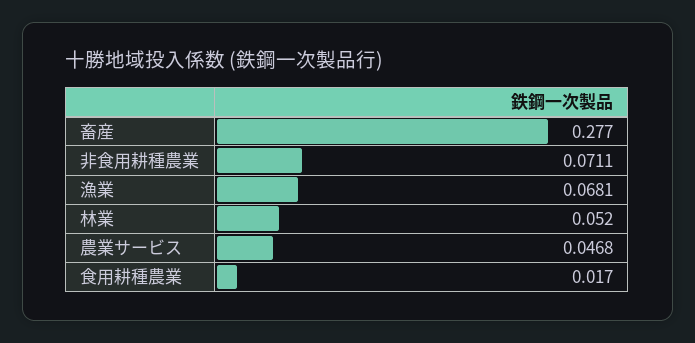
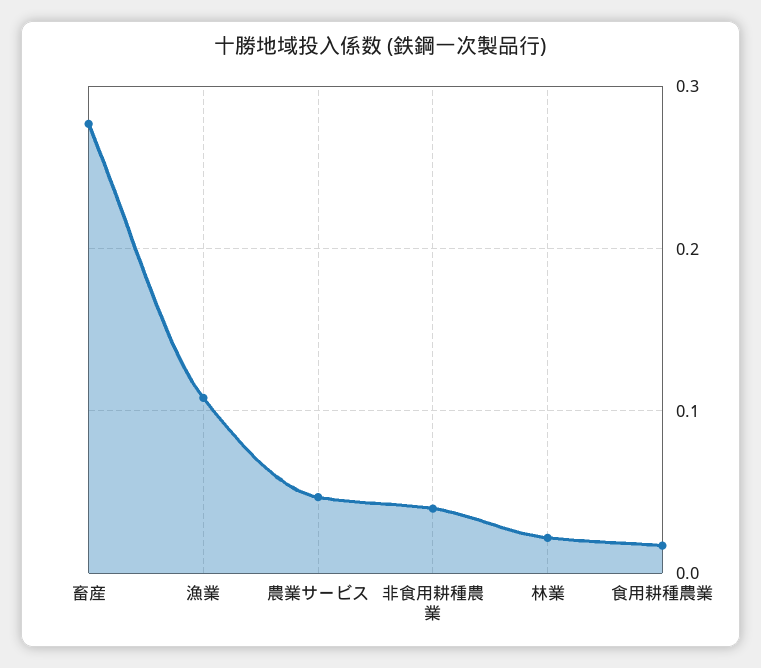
非食用耕種農業: 0.0711 -> 0.04
漁業: 0.0681 -> 0.11
林業: 0.052 -> 0.02

